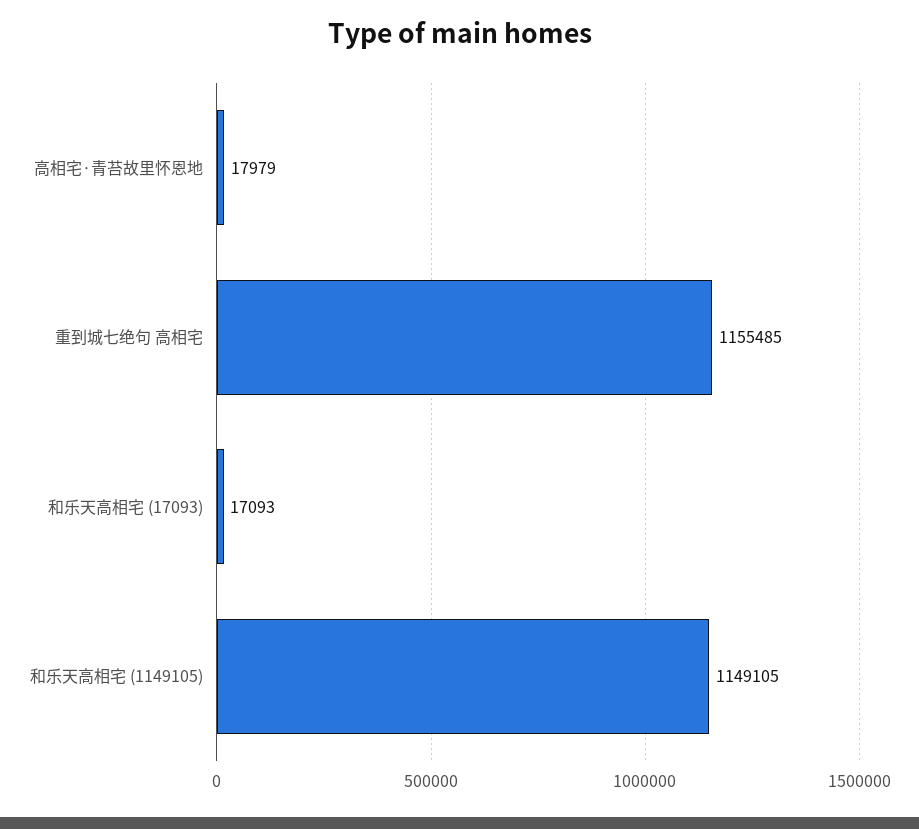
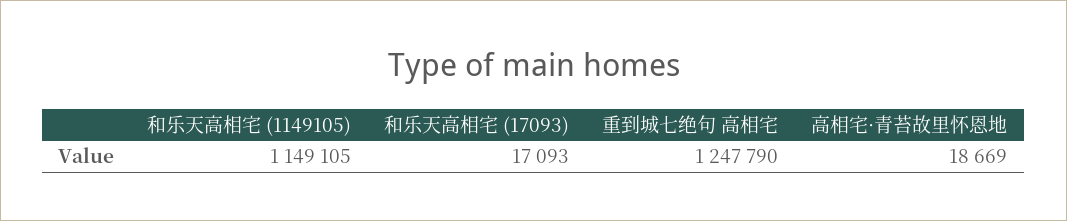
高相宅·青苔故里怀恩地: 17979 -> 18669
重到城七绝句 高相宅: 1155485 -> 1247790

